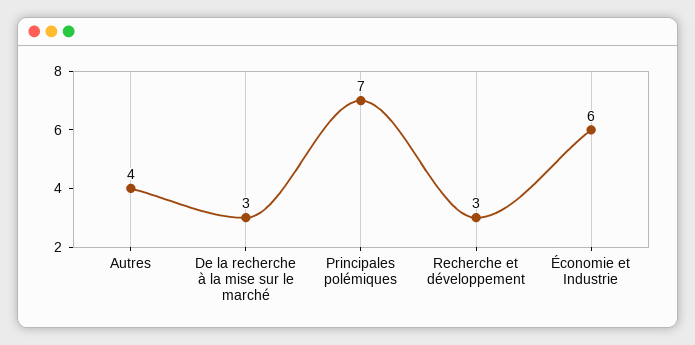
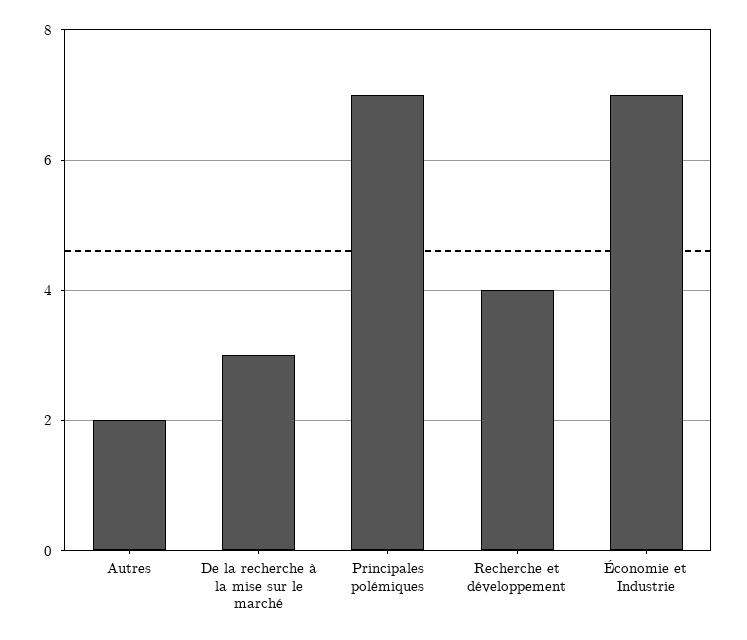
Autres: 4 -> 2
Recherche et développement: 3 -> 4
Économie et Industrie: 6 -> 7

